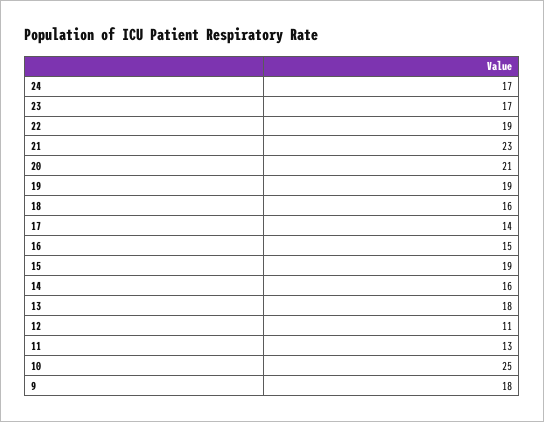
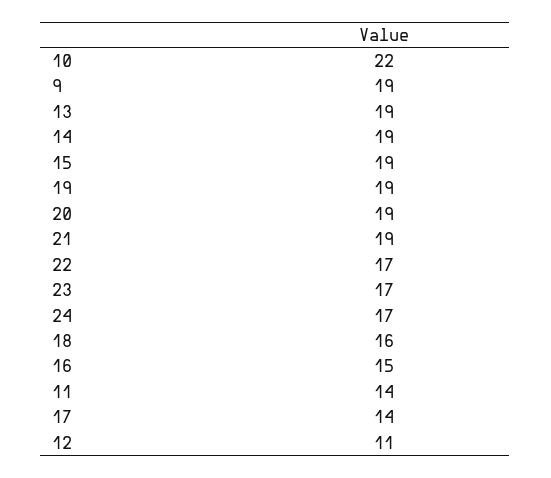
22: 19 -> 17
21: 23 -> 19
20: 21 -> 19
14: 16 -> 19
13: 18 -> 19
11: 13 -> 14
10: 25 -> 22
9: 18 -> 19

